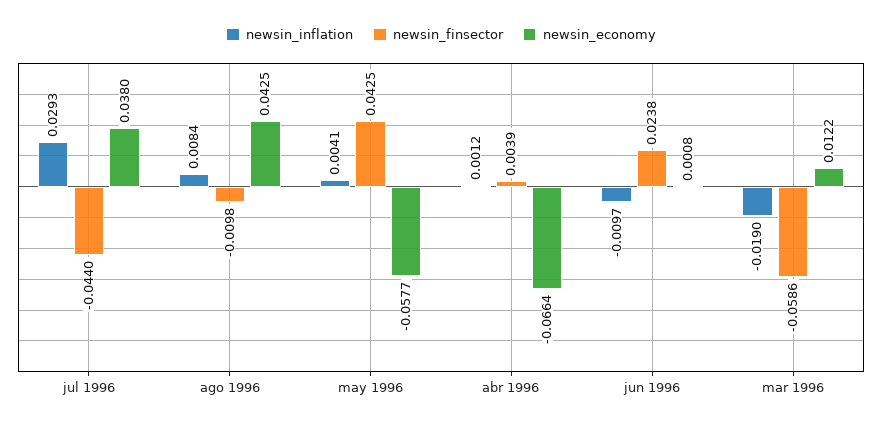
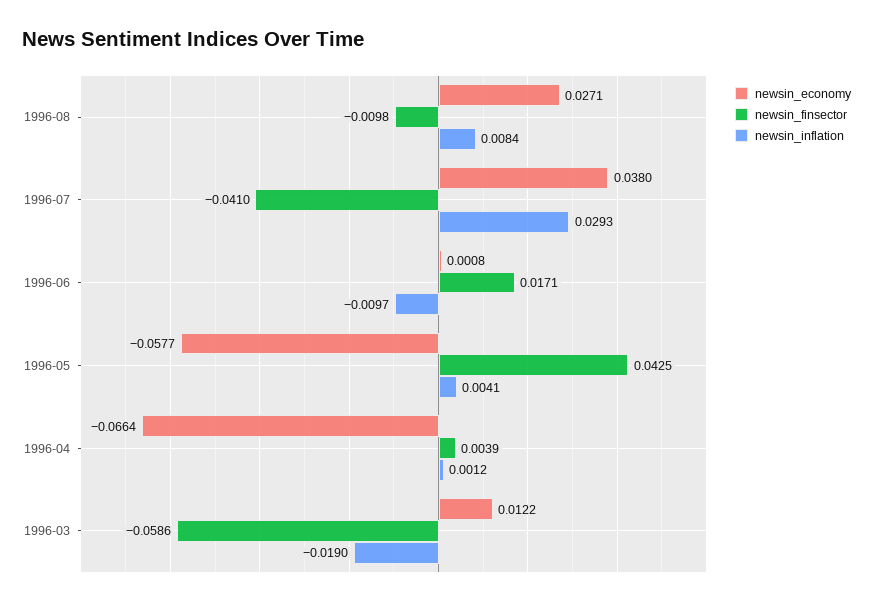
newsin_finsector, jul 1996: -0.044 -> -0.041
newsin_economy, ago 1996: 0.0425 -> 0.0271
newsin_finsector, jun 1996: 0.0238 -> 0.0171

